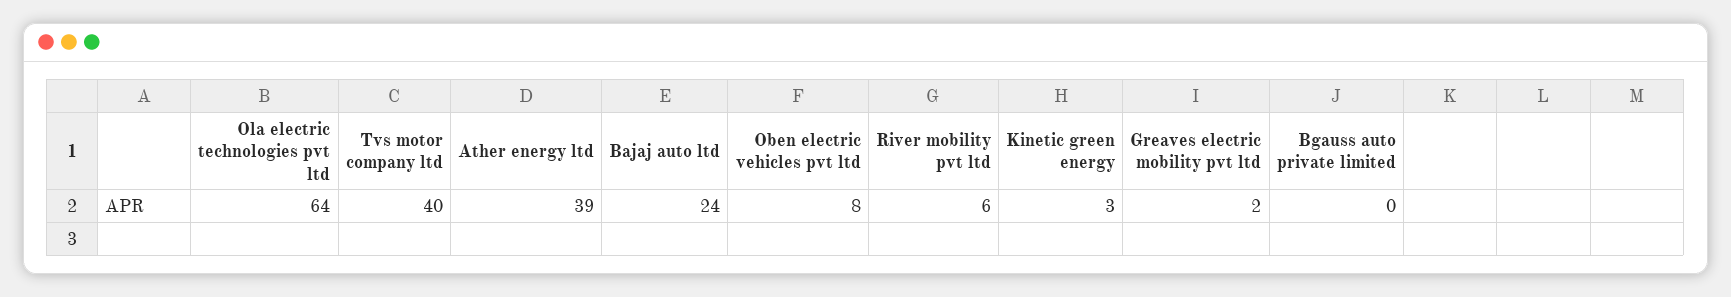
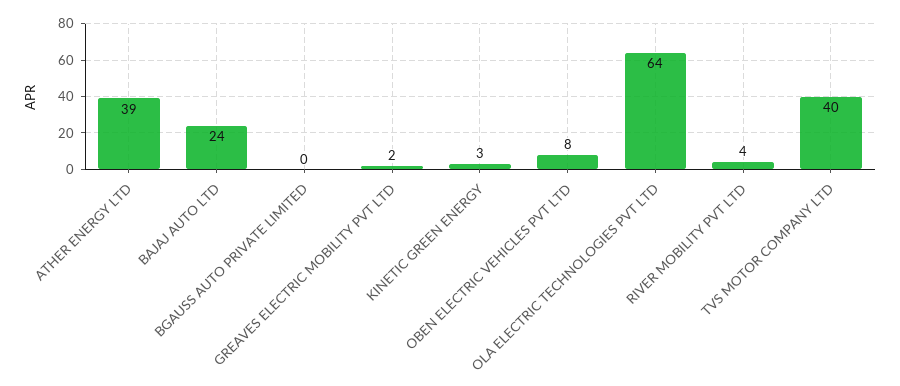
River mobility pvt ltd: 6 -> 4

